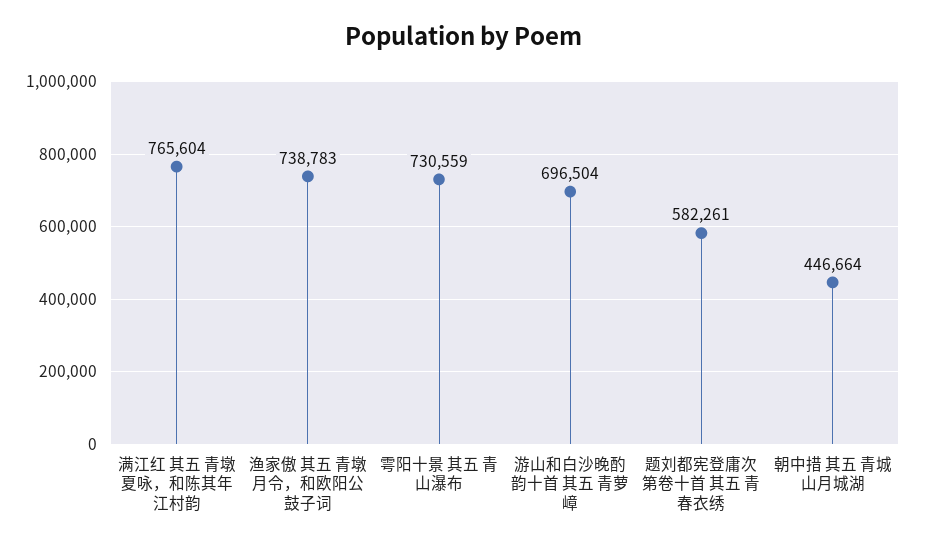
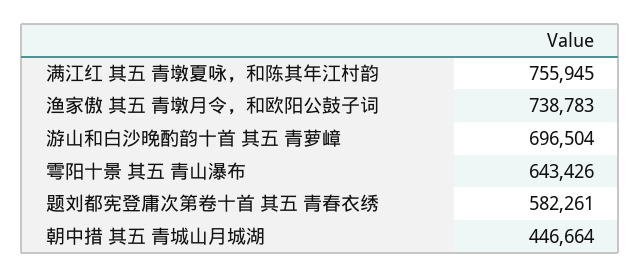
满江红 其五 青墩夏咏，和陈其年江村韵: 765604 -> 755945
雩阳十景 其五 青山瀑布: 730559 -> 643426

